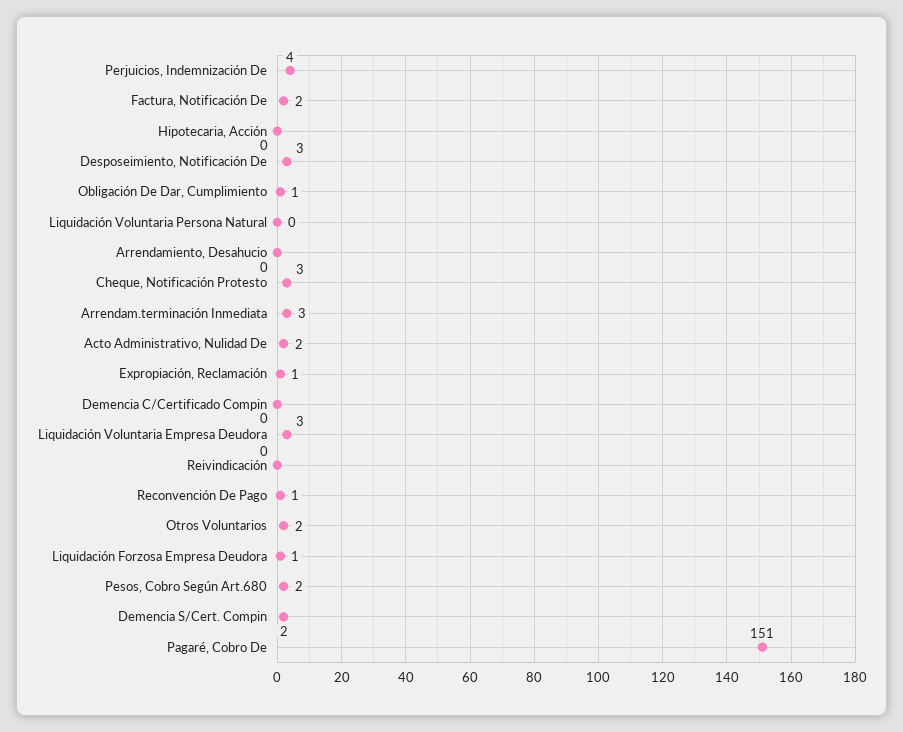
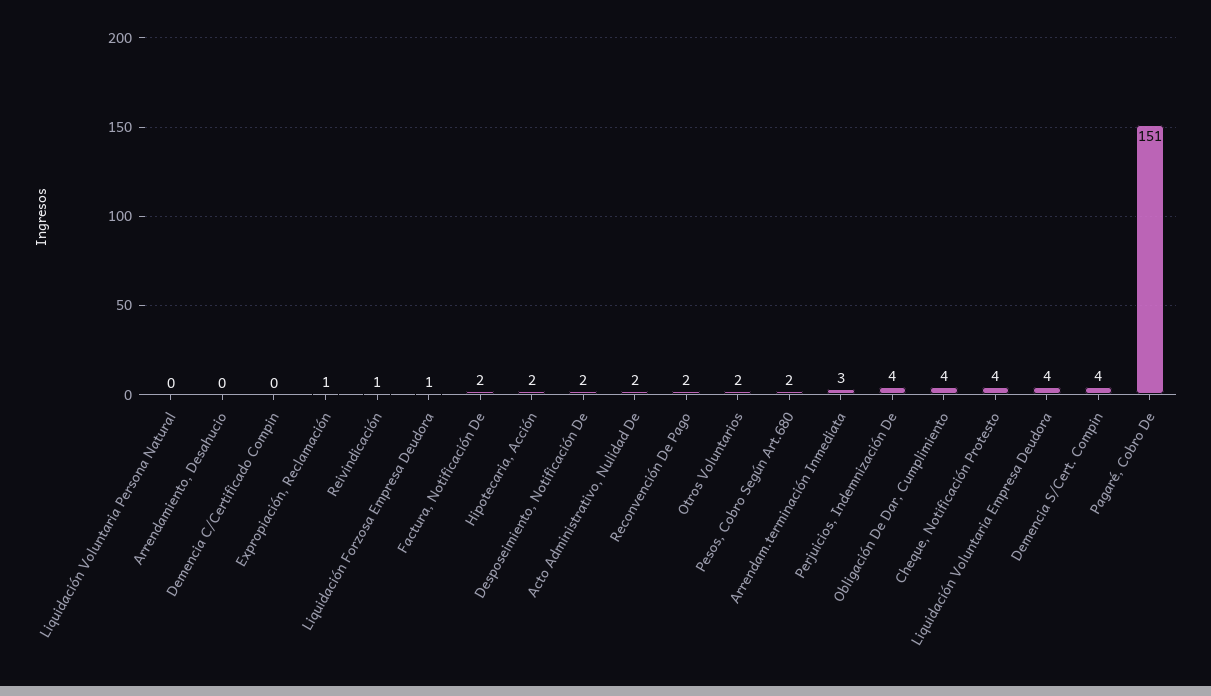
Hipotecaria, Acción: 0 -> 2
Desposeimiento, Notificación De: 3 -> 2
Obligación De Dar, Cumplimiento: 1 -> 4
Cheque, Notificación Protesto: 3 -> 4
Liquidación Voluntaria Empresa Deudora: 3 -> 4
Reivindicación: 0 -> 1
Reconvención De Pago: 1 -> 2
Demencia S/Cert. Compin: 2 -> 4

